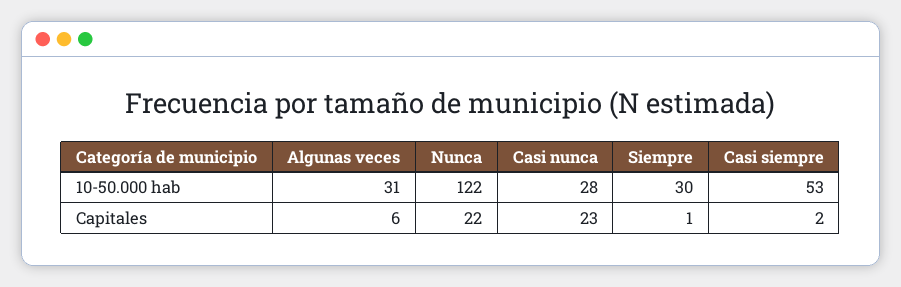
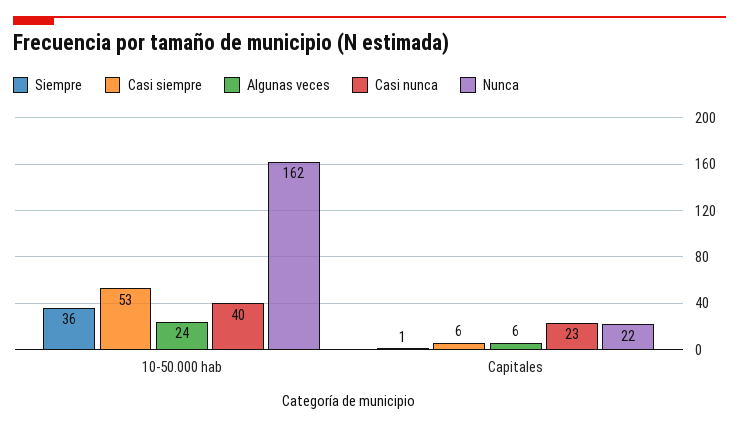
Algunas veces, 10-50.000 hab: 31 -> 24
Nunca, 10-50.000 hab: 122 -> 162
Casi nunca, 10-50.000 hab: 28 -> 40
Siempre, 10-50.000 hab: 30 -> 36
Casi siempre, Capitales: 2 -> 6

